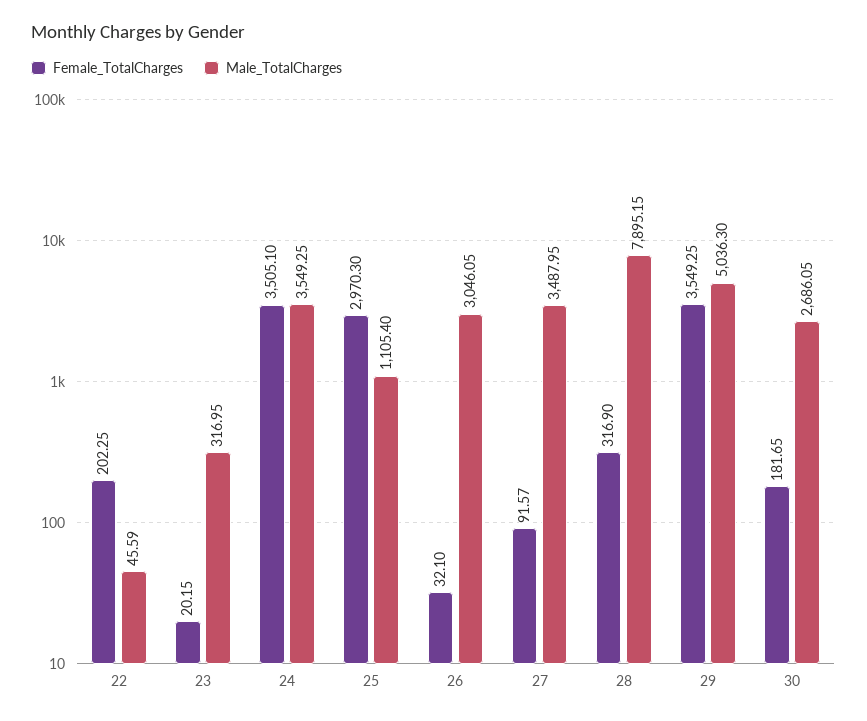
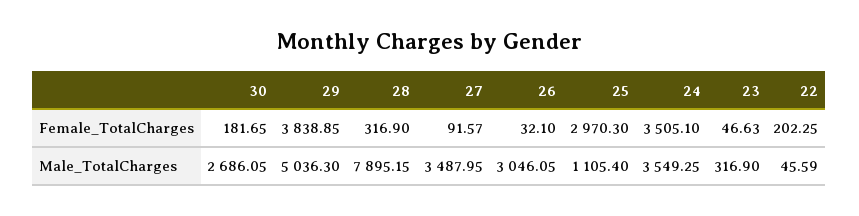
Female_TotalCharges, 23: 20.15 -> 46.63
Male_TotalCharges, 23: 316.95 -> 316.9
Female_TotalCharges, 29: 3549.25 -> 3838.85

